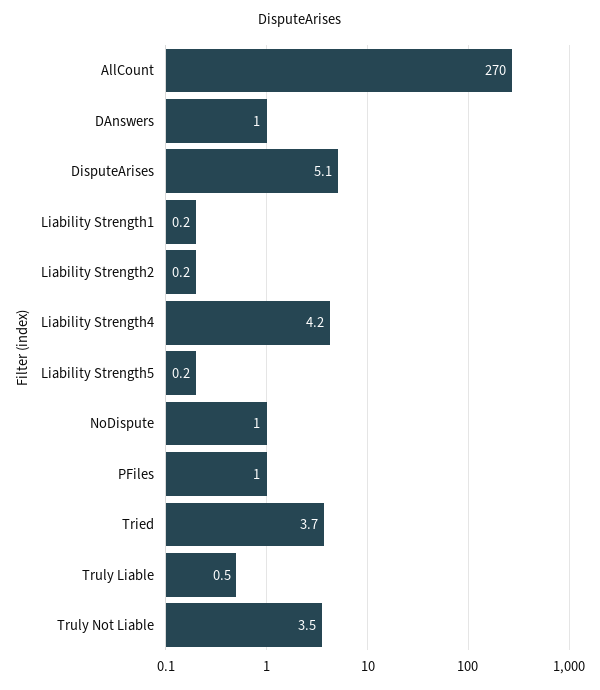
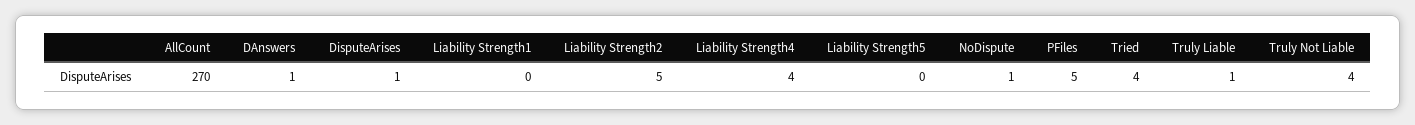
DisputeArises: 5.1 -> 1
Liability Strength2: 0.2 -> 5
PFiles: 1 -> 5

